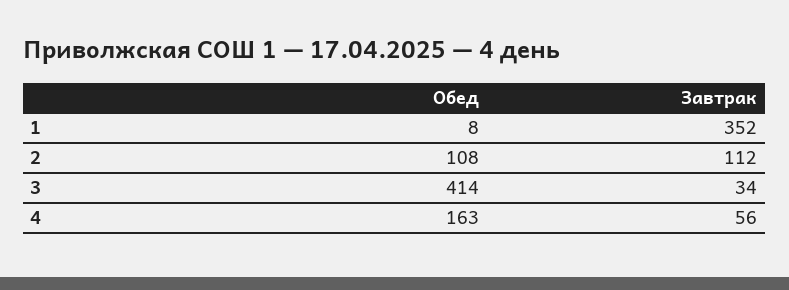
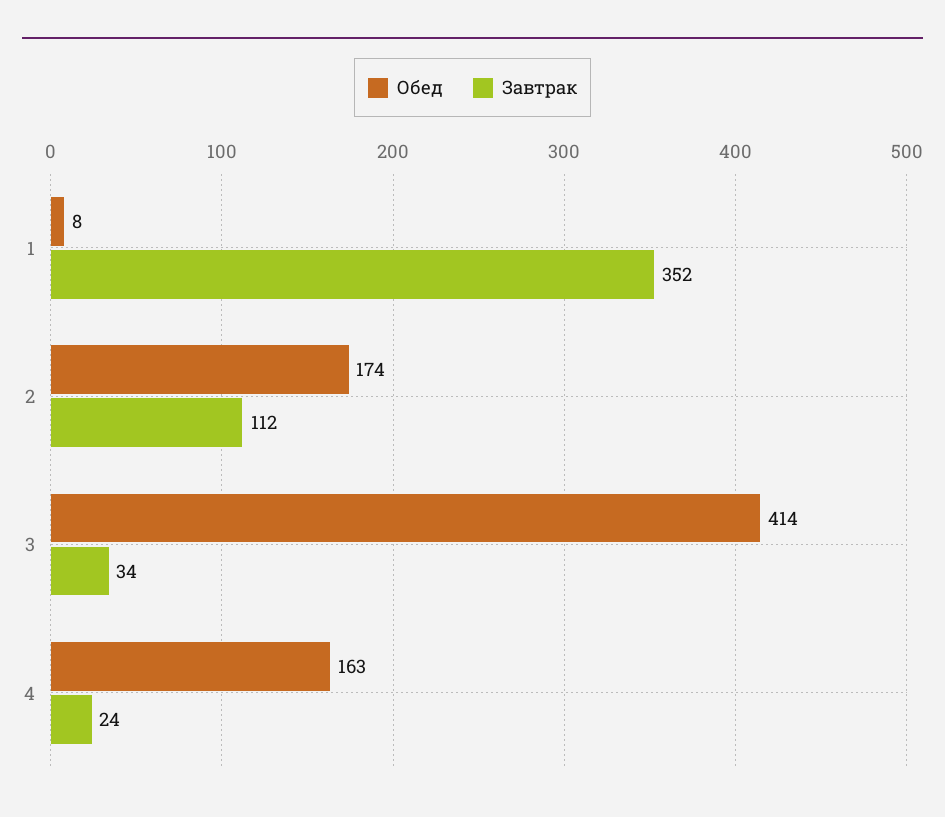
Обед, 2: 108 -> 174
Завтрак, 4: 56 -> 24

